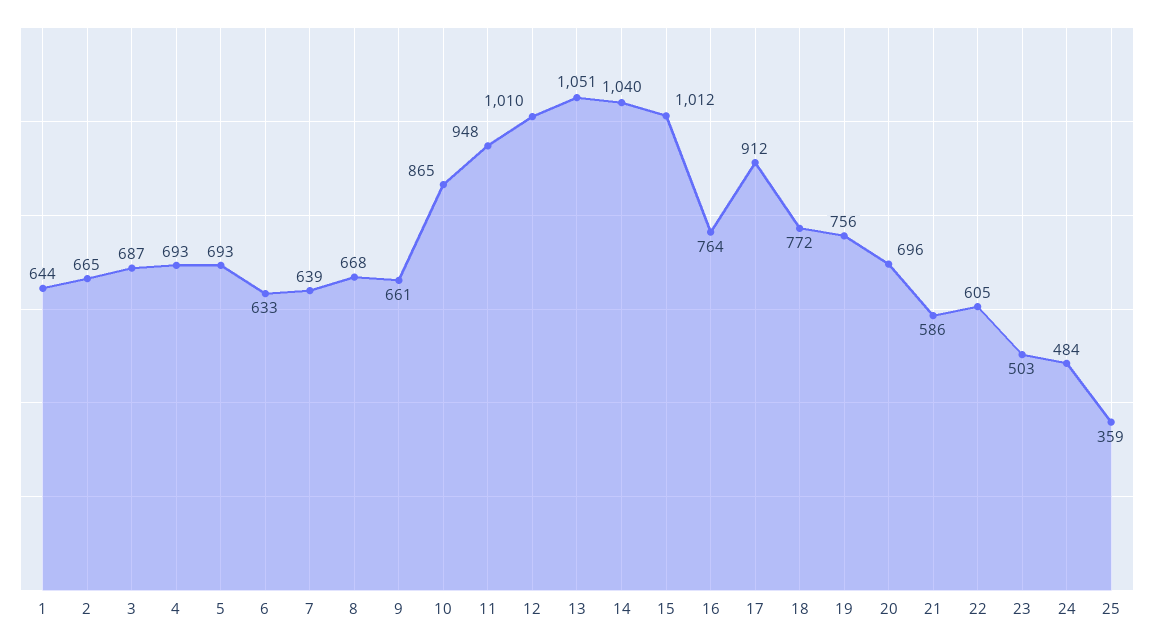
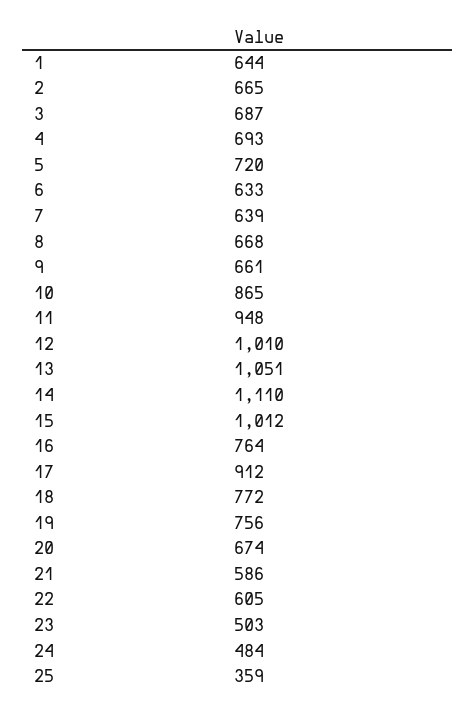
5: 693 -> 720
14: 1040 -> 1110
20: 696 -> 674

